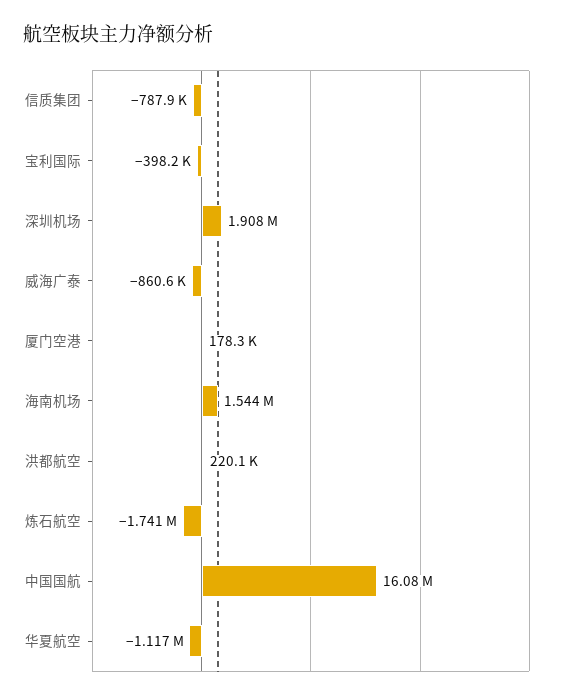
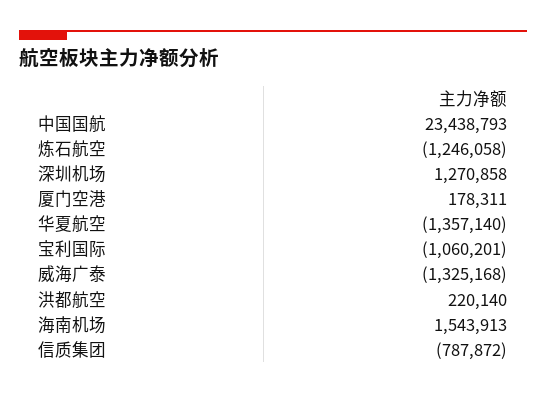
宝利国际: -398200 -> -1060201
深圳机场: 1908000 -> 1270858
威海广泰: -860600 -> -1325168
炼石航空: -1741000 -> -1246058
中国国航: 16080000 -> 23438793
华夏航空: -1117000 -> -1357140

